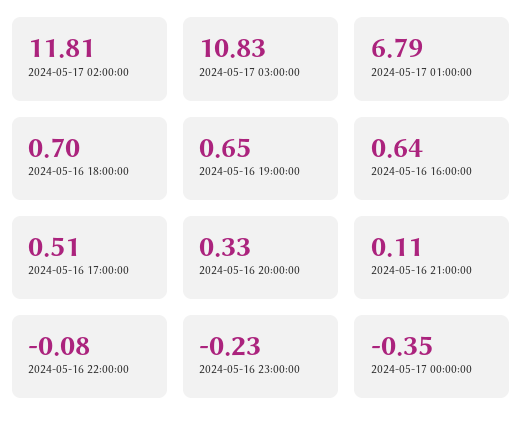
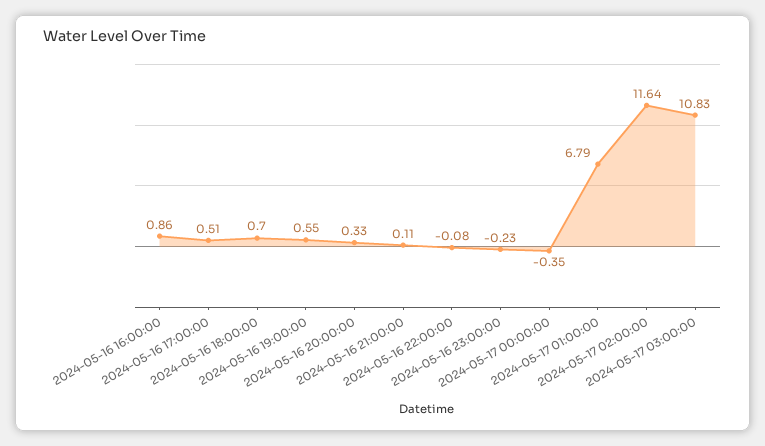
2024-05-17 02:00:00: 11.81 -> 11.64
2024-05-16 19:00:00: 0.65 -> 0.55
2024-05-16 16:00:00: 0.64 -> 0.86

